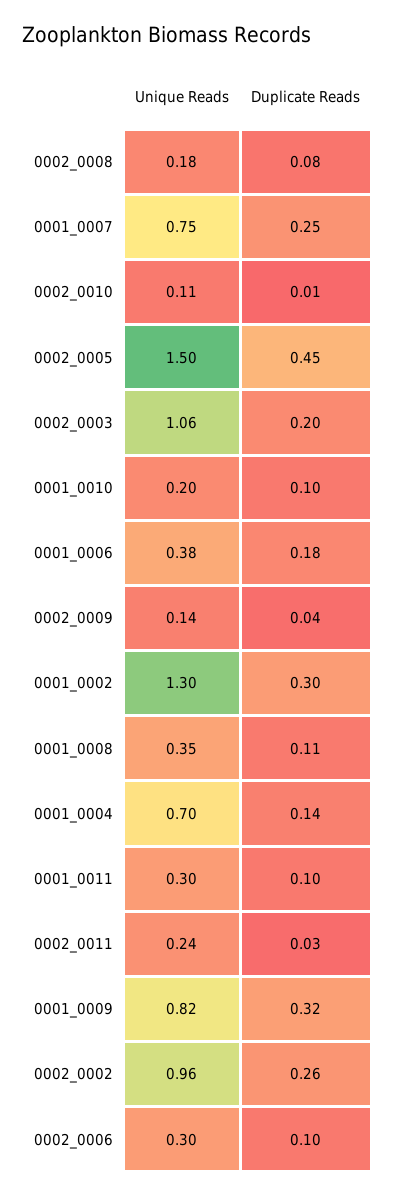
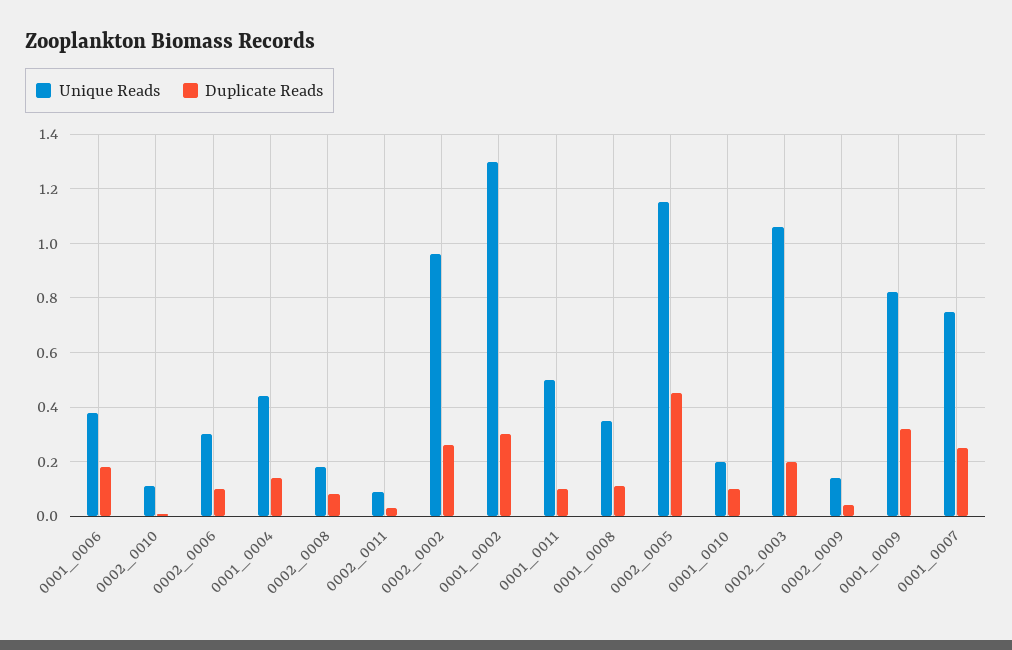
Unique Reads, 0002_0005: 1.5 -> 1.15
Unique Reads, 0001_0004: 0.7 -> 0.45
Unique Reads, 0001_0011: 0.3 -> 0.5
Unique Reads, 0002_0011: 0.24 -> 0.1

